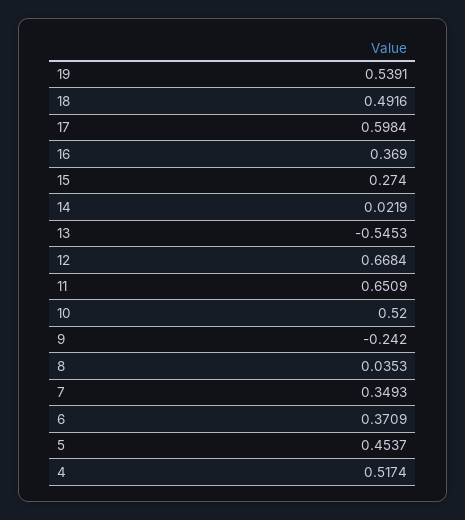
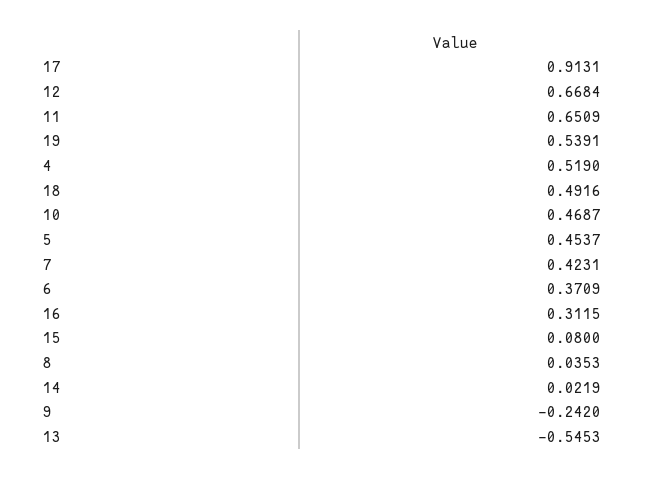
17: 0.5984 -> 0.9131
16: 0.369 -> 0.3115
15: 0.274 -> 0.08
10: 0.52 -> 0.4687
7: 0.3493 -> 0.4231
4: 0.5174 -> 0.519

